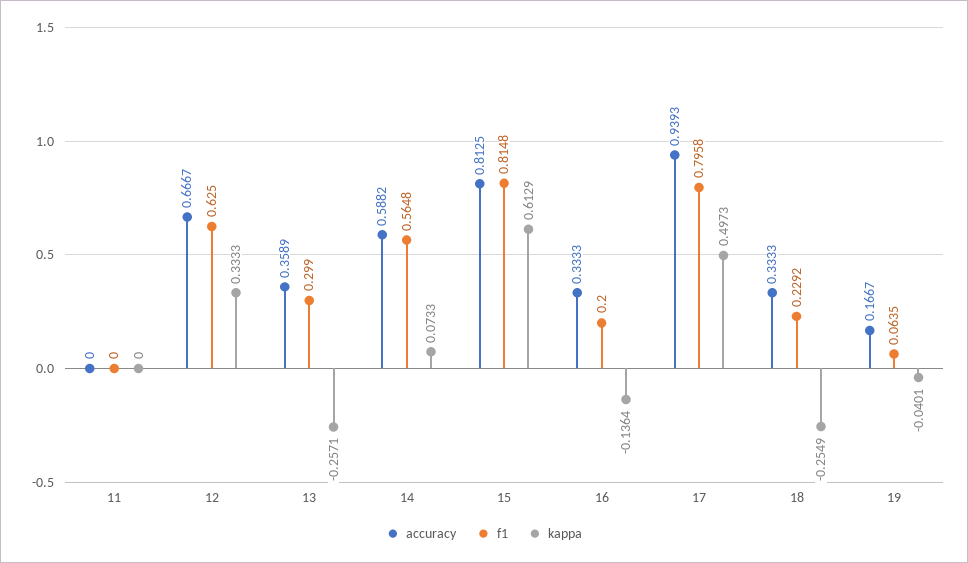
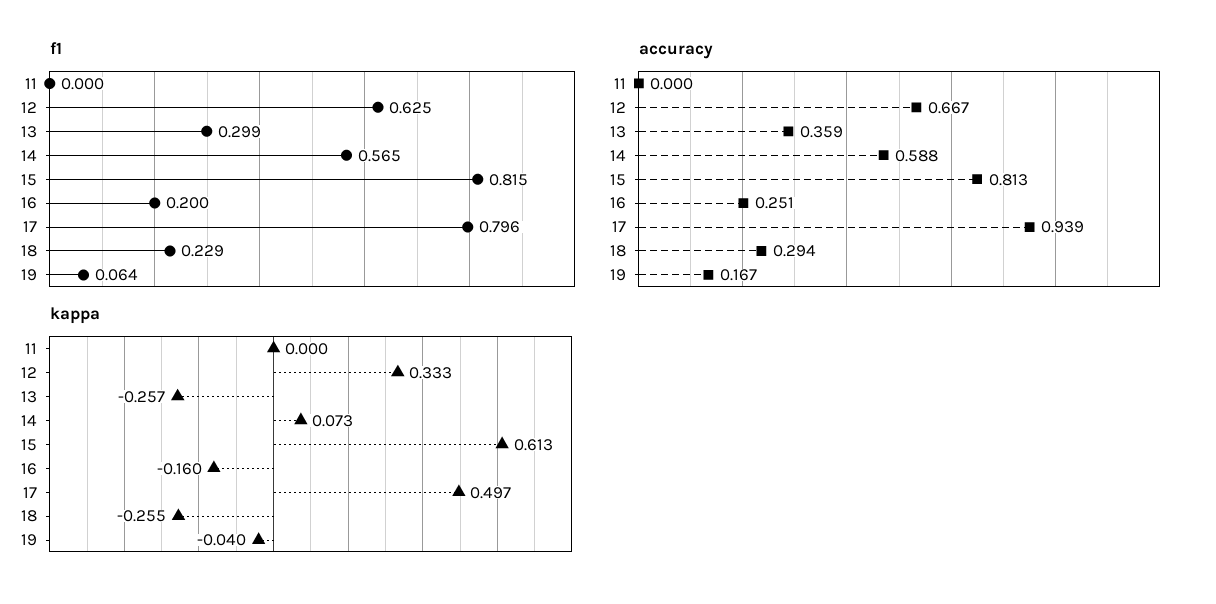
accuracy, 16: 0.3333 -> 0.251
kappa, 16: -0.1364 -> -0.16
accuracy, 18: 0.3333 -> 0.294

